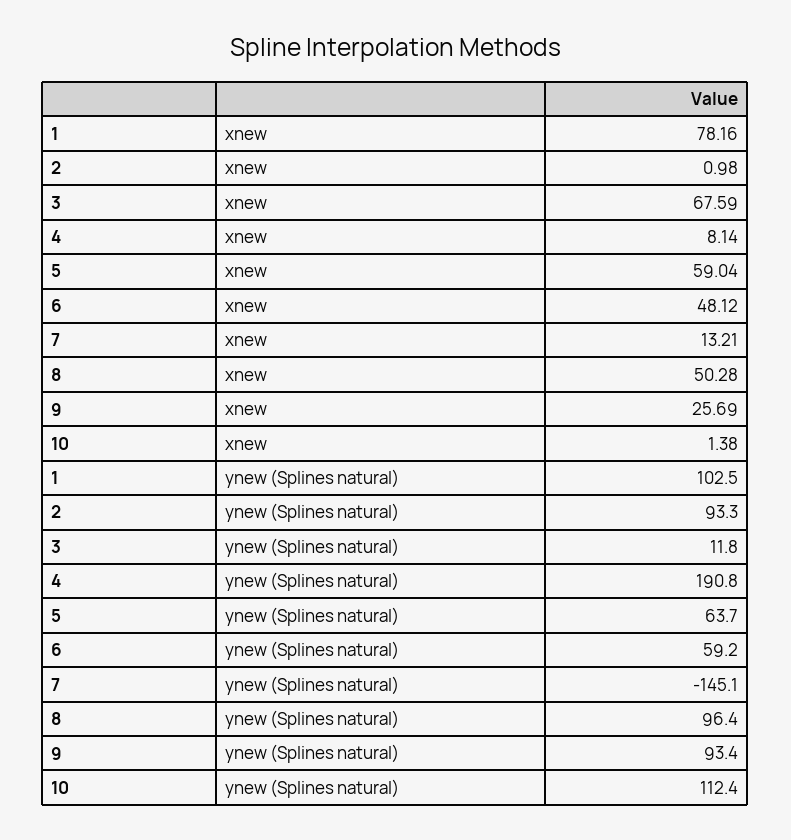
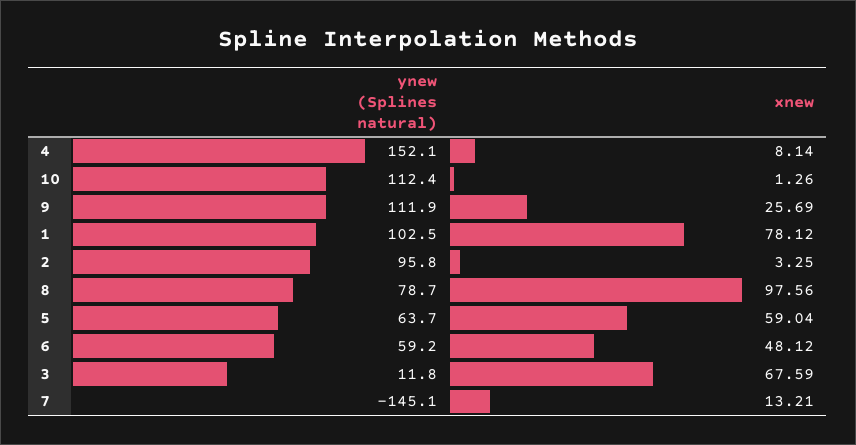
1, xnew: 78.16 -> 78.12
2, xnew: 0.98 -> 3.25
8, xnew: 50.28 -> 97.56
10, xnew: 1.38 -> 1.26
2, ynew (Splines natural): 93.3 -> 95.8
4, ynew (Splines natural): 190.8 -> 152.1
8, ynew (Splines natural): 96.4 -> 78.7
9, ynew (Splines natural): 93.4 -> 111.9

